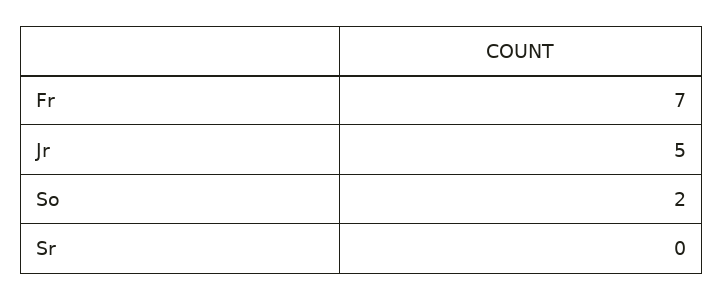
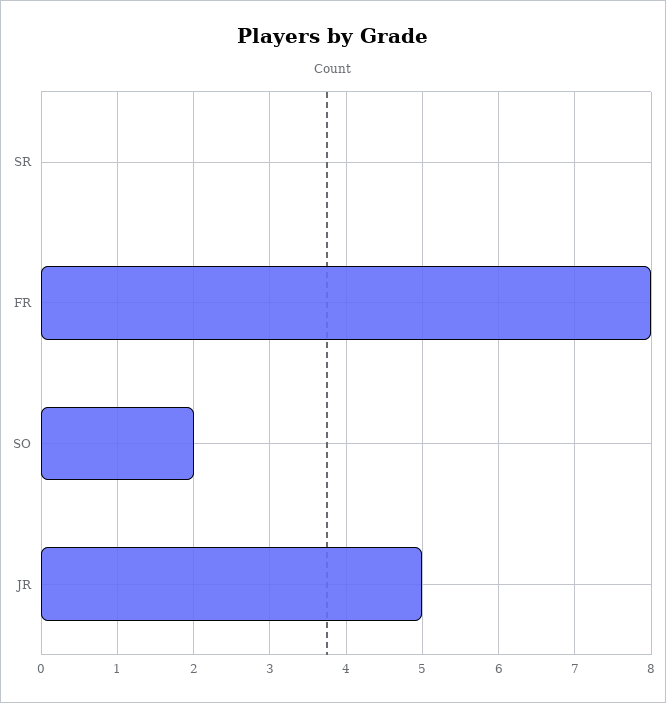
Fr: 7 -> 8

